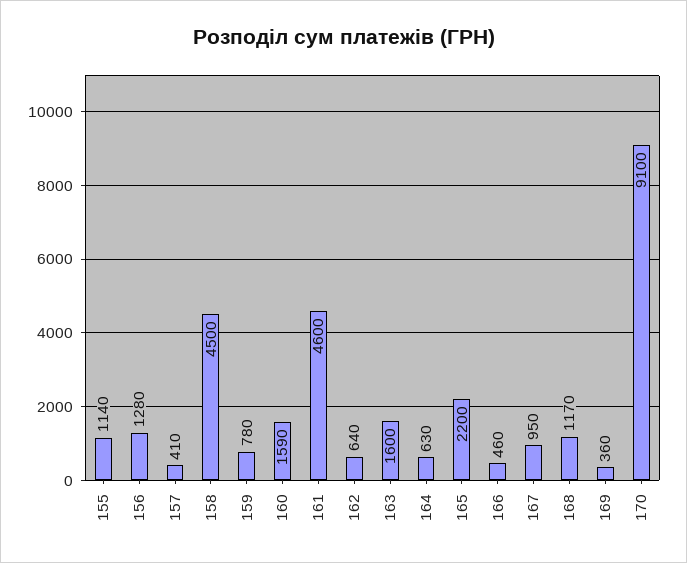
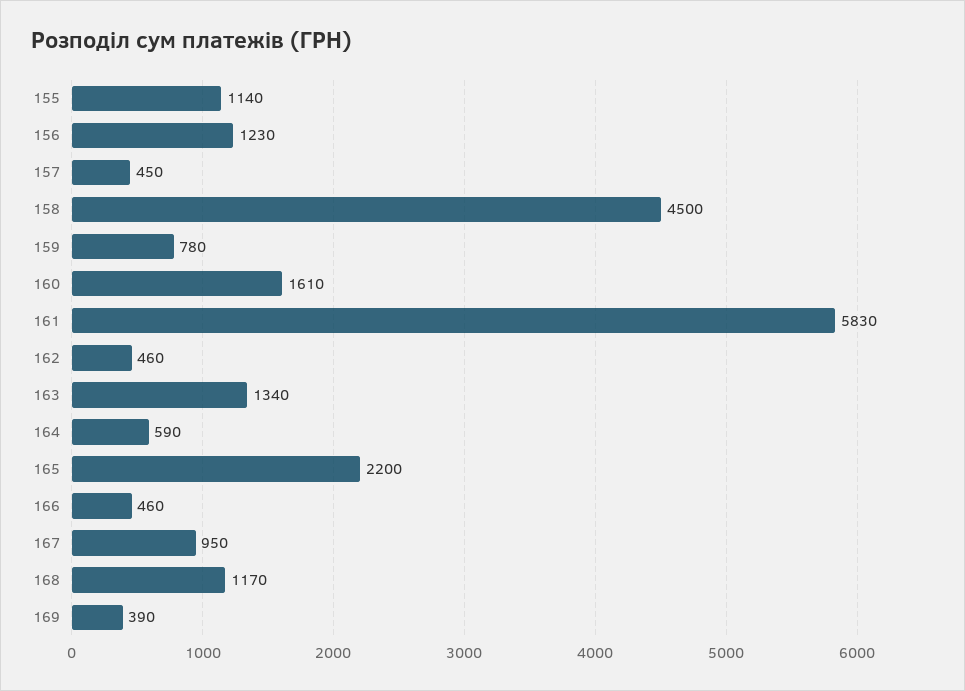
156: 1280 -> 1230
157: 410 -> 450
160: 1590 -> 1610
161: 4600 -> 5830
162: 640 -> 460
163: 1600 -> 1340
164: 630 -> 590
169: 360 -> 390
170: 9100 -> none

